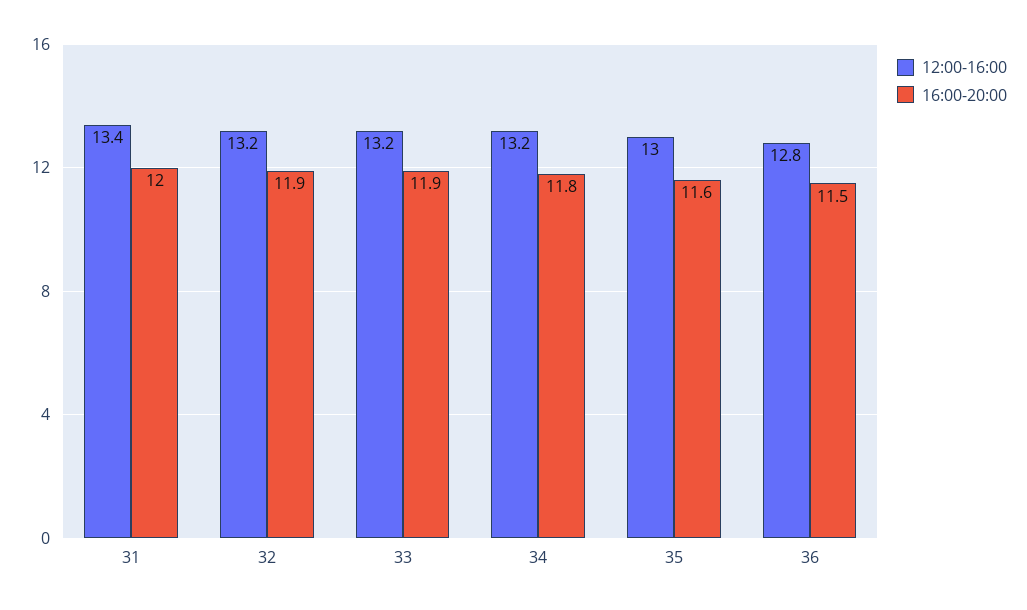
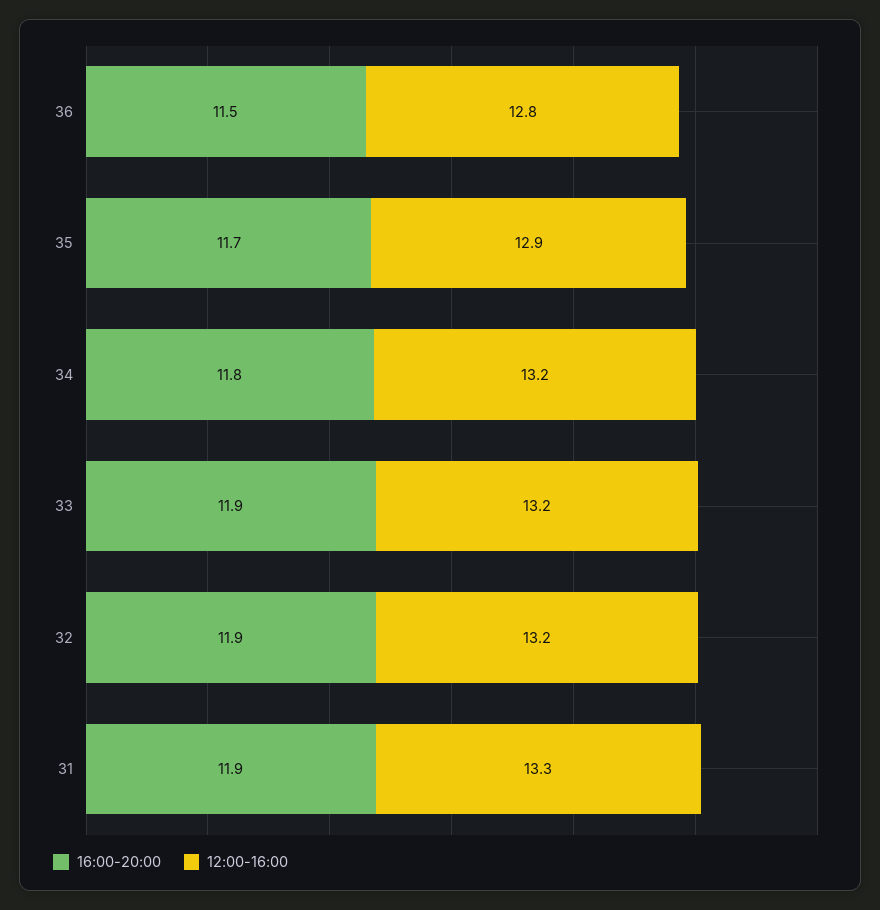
12:00-16:00, 31: 13.4 -> 13.3
16:00-20:00, 31: 12 -> 11.9
12:00-16:00, 35: 13 -> 12.9
16:00-20:00, 35: 11.6 -> 11.7

